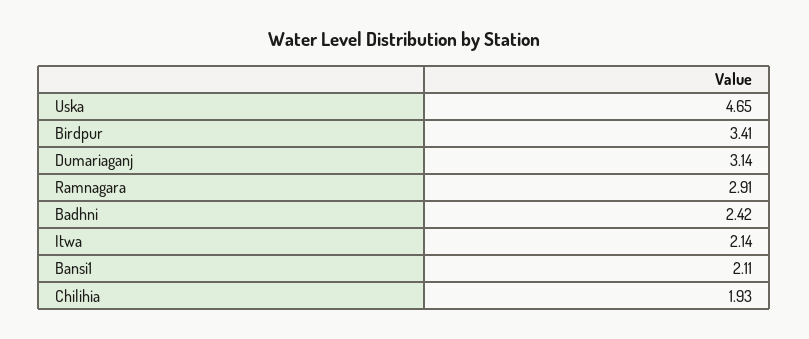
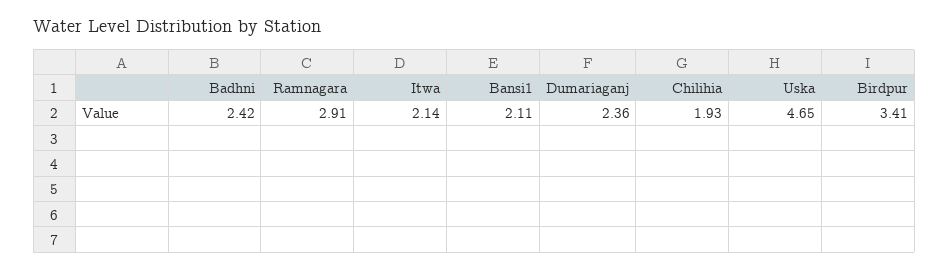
Dumariaganj: 3.14 -> 2.36

